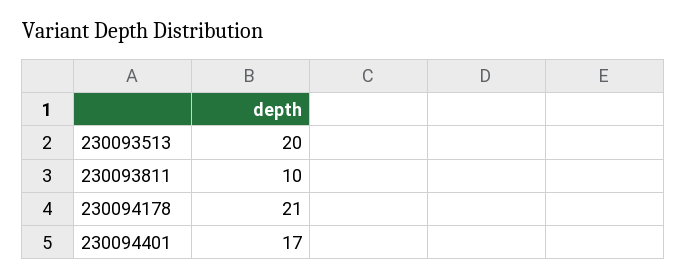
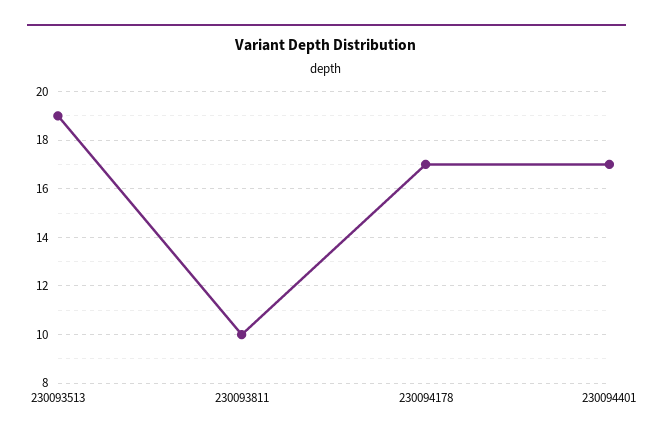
230093513: 20 -> 19
230094178: 21 -> 17

